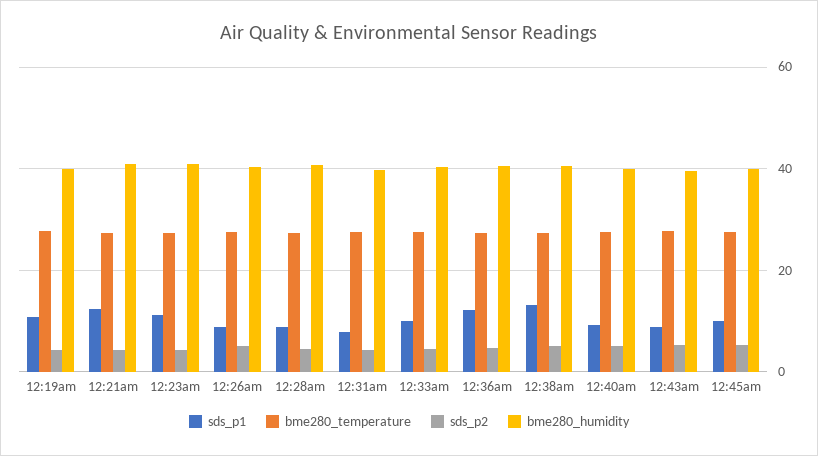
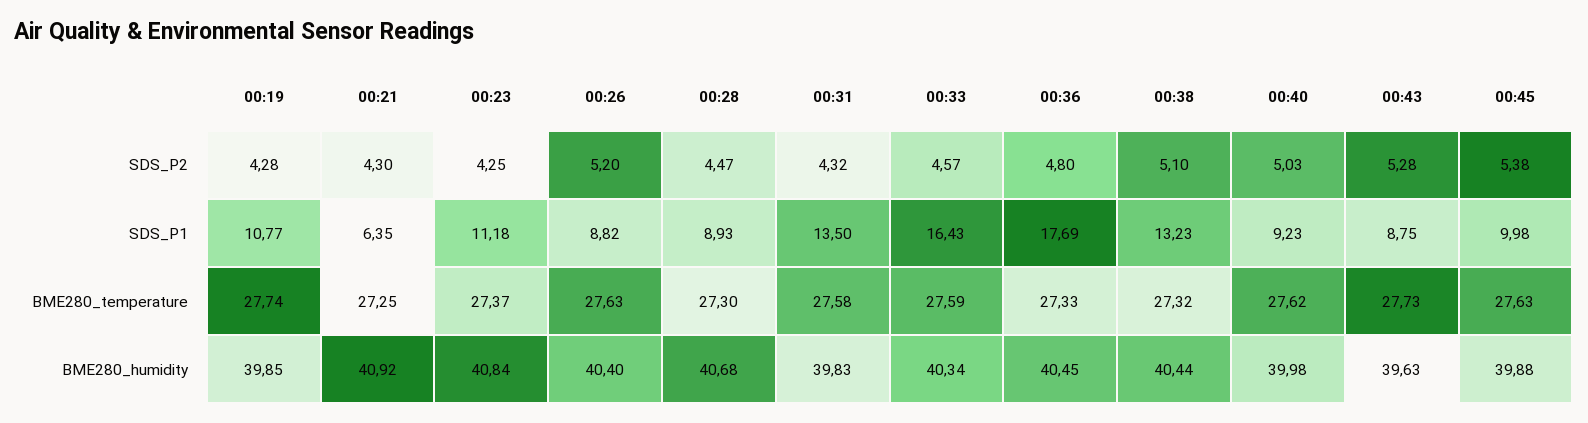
sds_p1, 12:21am: 12 -> 6.35
sds_p1, 12:31am: 8 -> 13.5
sds_p1, 12:33am: 10 -> 16.43
sds_p1, 12:36am: 12 -> 17.69

